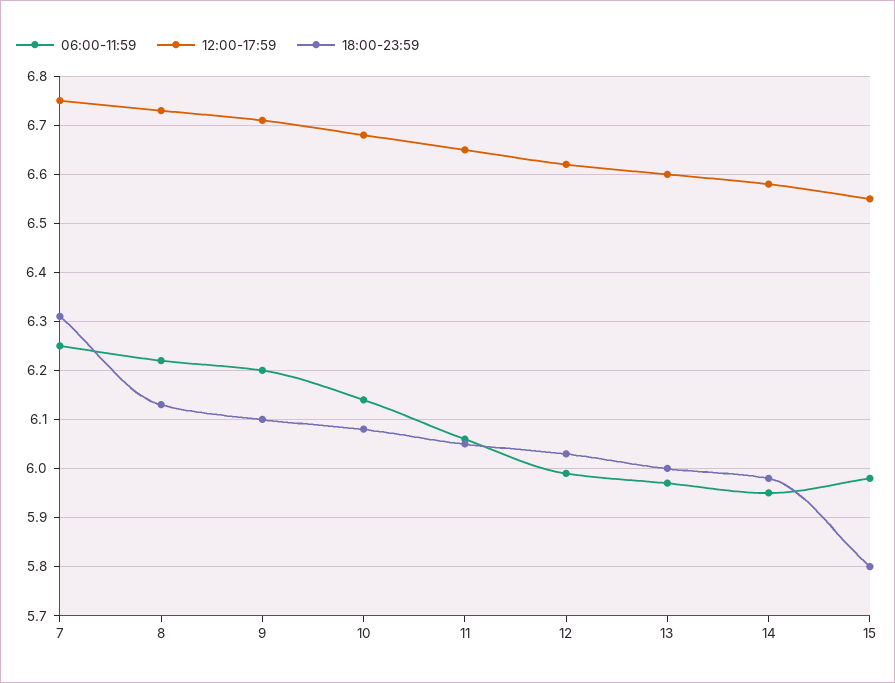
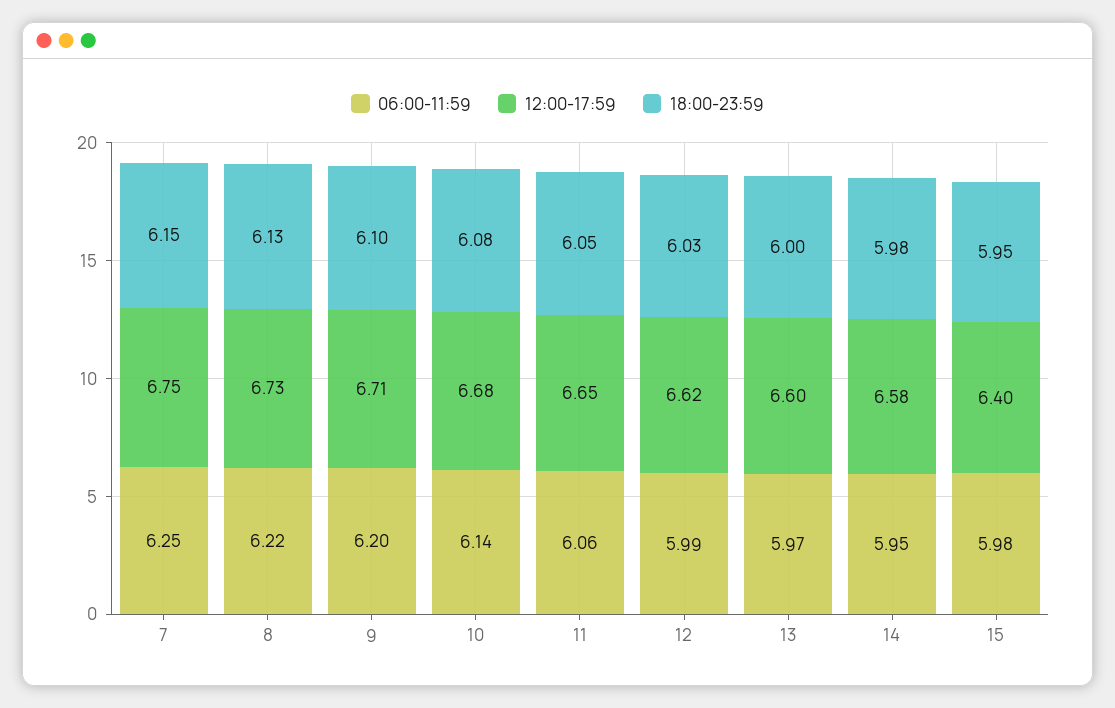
18:00-23:59, 7: 6.3 -> 6.15
12:00-17:59, 15: 6.55 -> 6.4
18:00-23:59, 15: 5.8 -> 5.95

